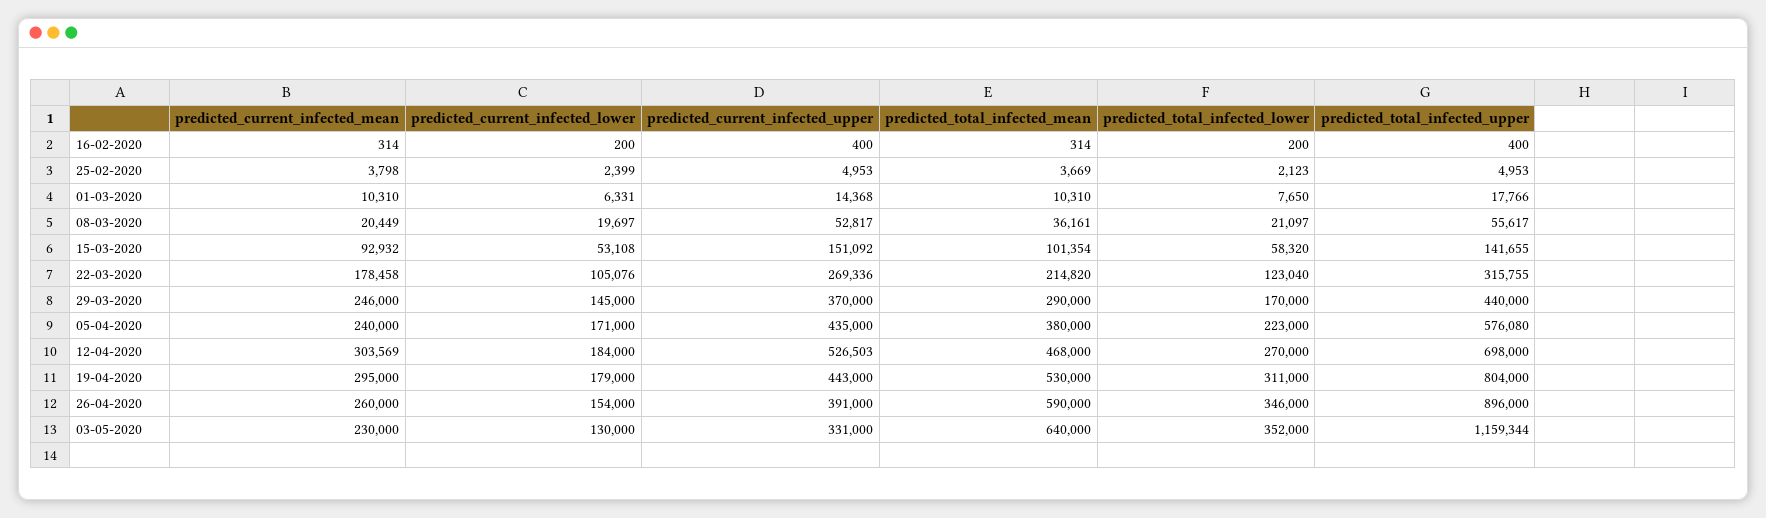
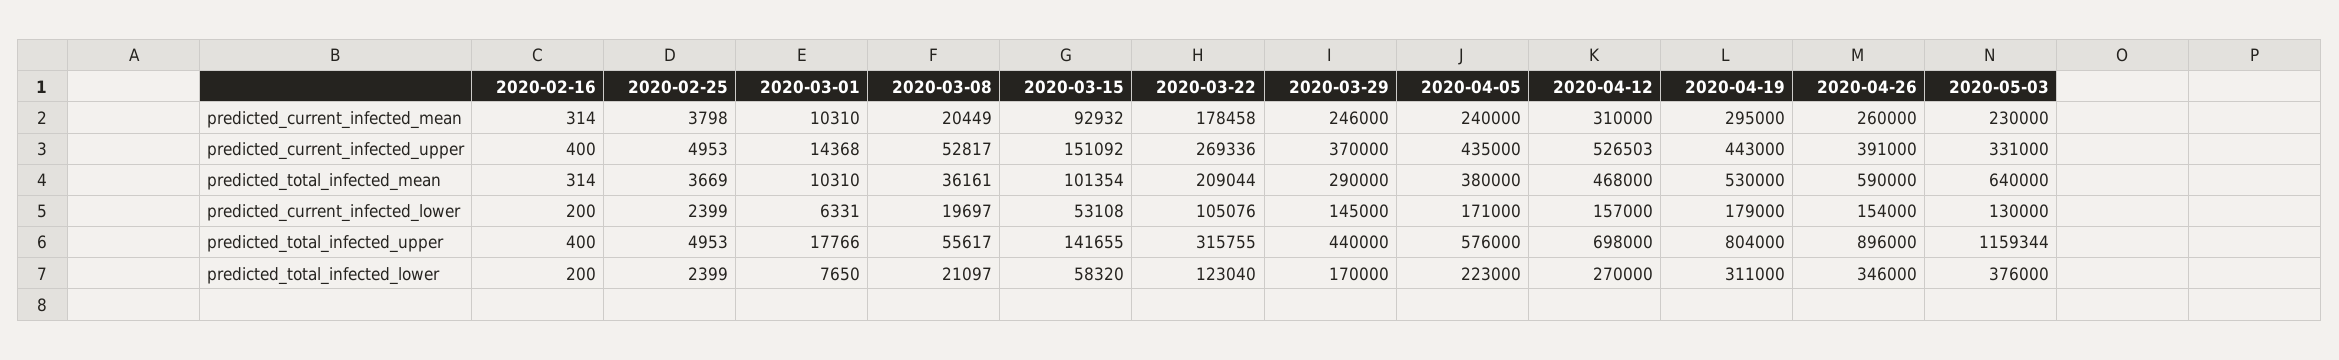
predicted_total_infected_lower, 25-02-2020: 2123 -> 2399
predicted_total_infected_mean, 22-03-2020: 214820 -> 209044
predicted_total_infected_upper, 05-04-2020: 576080 -> 576000
predicted_current_infected_mean, 12-04-2020: 303569 -> 310000
predicted_current_infected_lower, 12-04-2020: 184000 -> 157000
predicted_total_infected_lower, 03-05-2020: 352000 -> 376000

